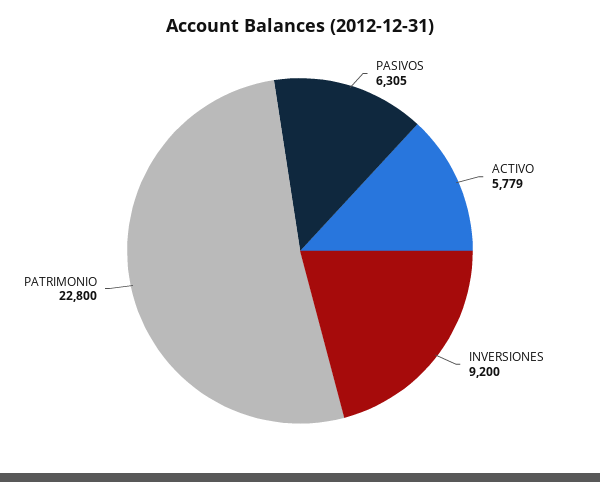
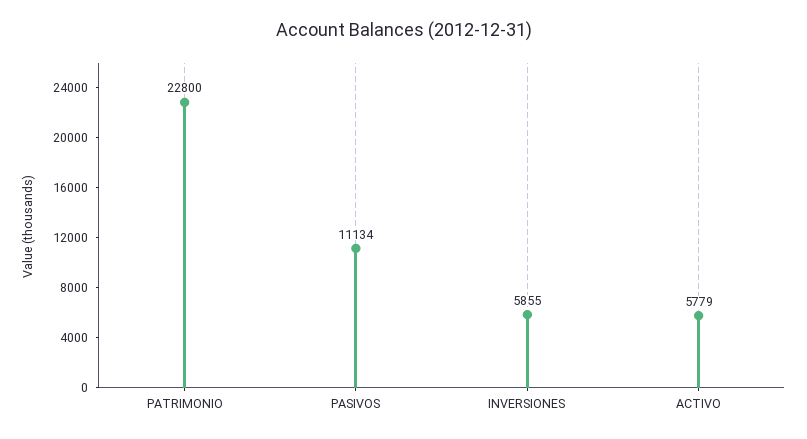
PASIVOS: 6305 -> 11134
INVERSIONES: 9200 -> 5855

